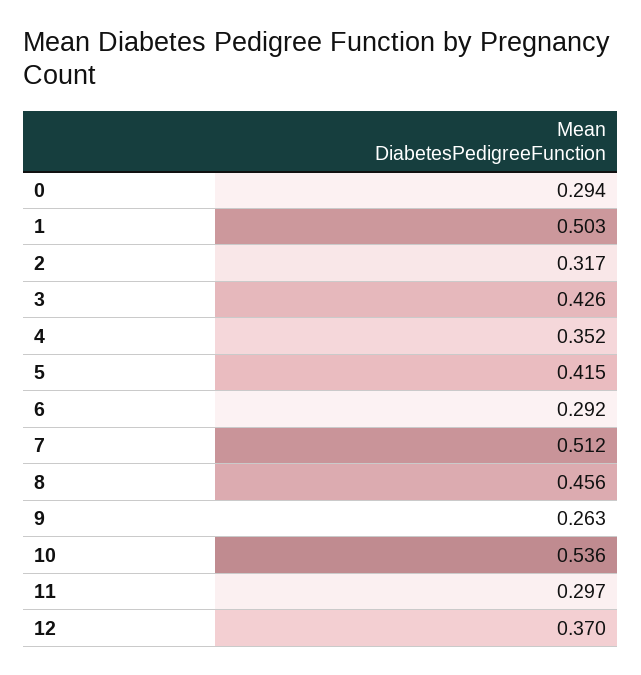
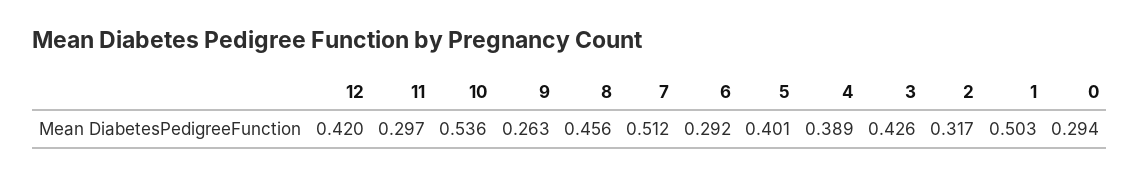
4: 0.352 -> 0.389
5: 0.415 -> 0.401
12: 0.37 -> 0.42

